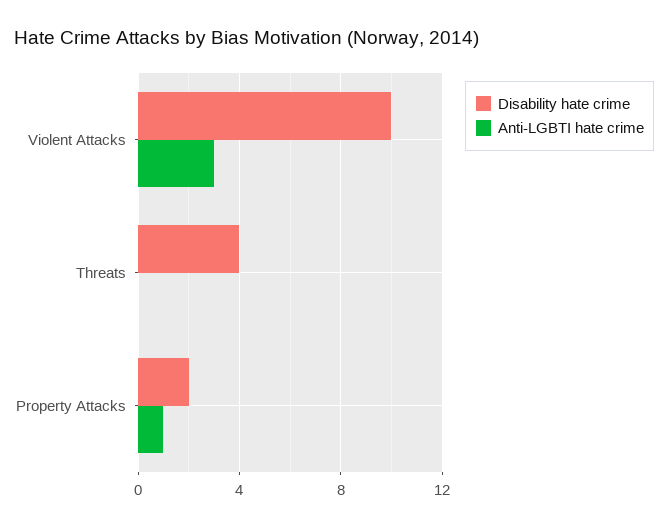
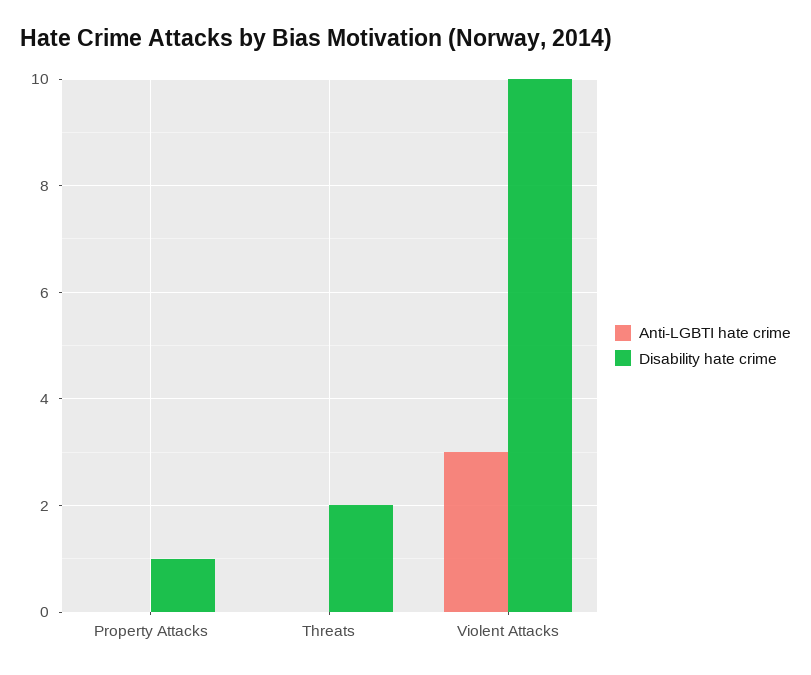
Disability hate crime, Threats: 4 -> 2
Disability hate crime, Property Attacks: 2 -> 1
Anti-LGBTI hate crime, Property Attacks: 1 -> 0

